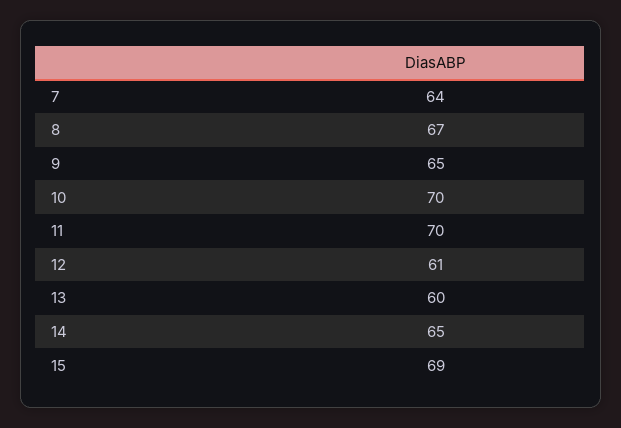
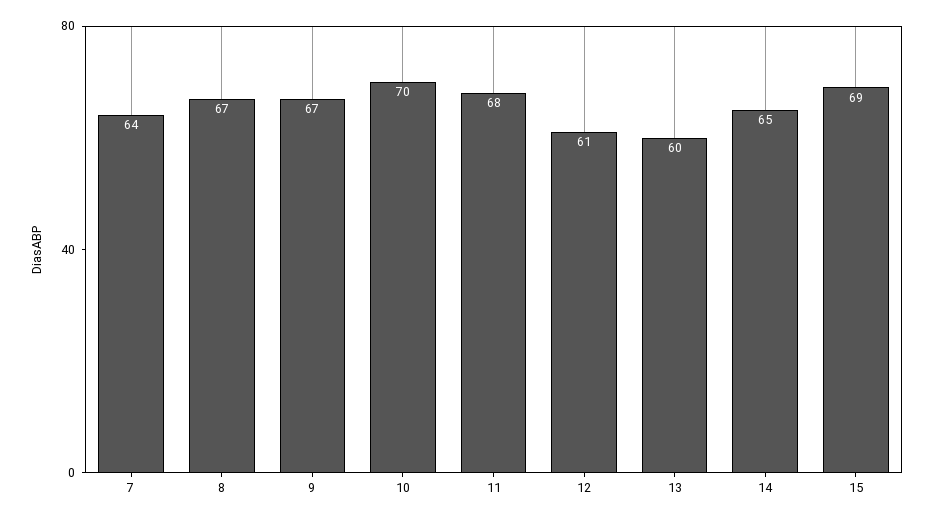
9: 65 -> 67
11: 70 -> 68

